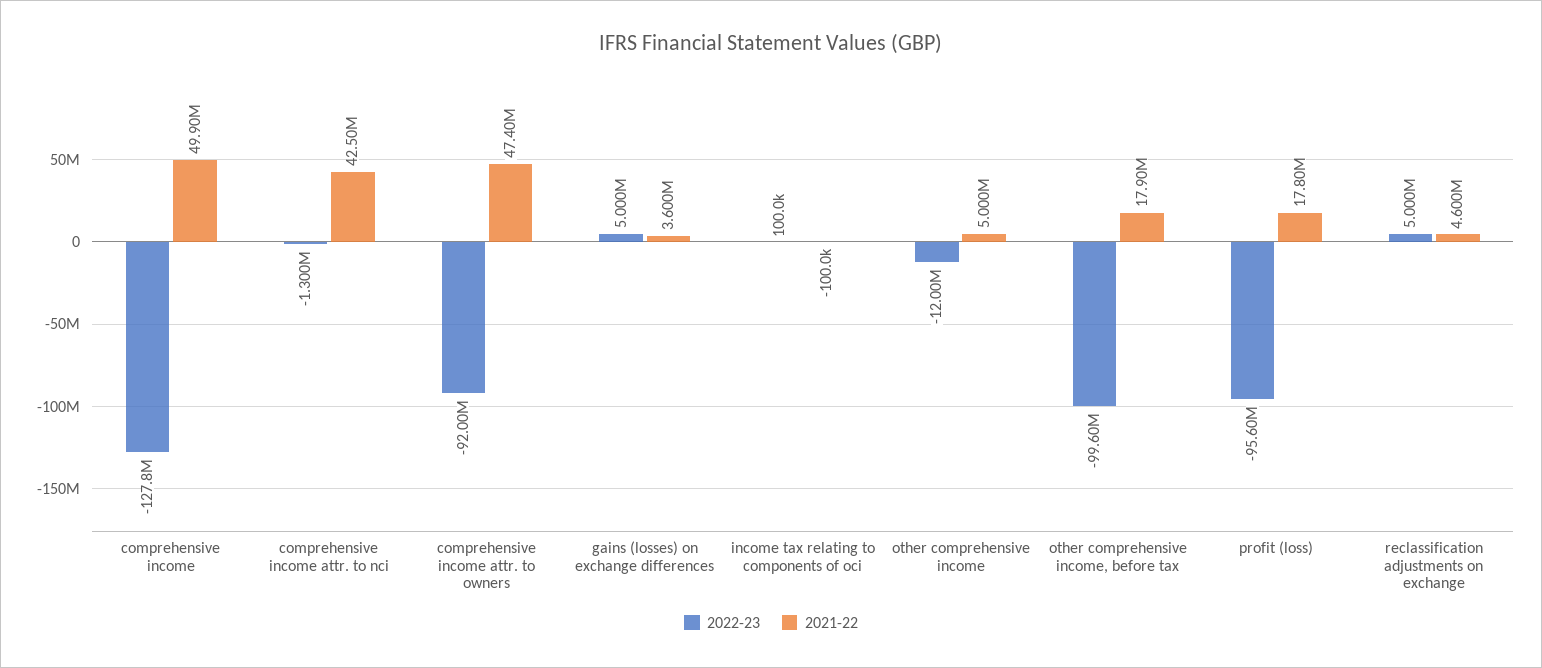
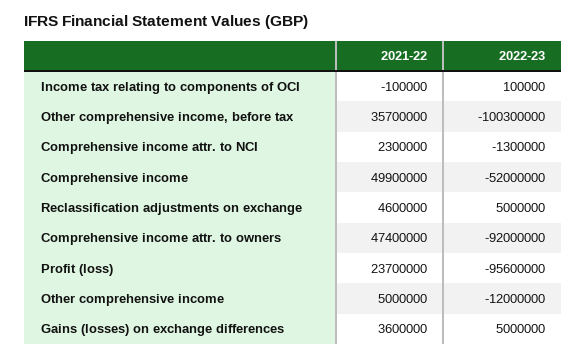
2022-23, comprehensive income: -127800000 -> -52000000
2021-22, comprehensive income attr. to nci: 42500000 -> 2300000
2022-23, other comprehensive income, before tax: -99600000 -> -100300000
2021-22, other comprehensive income, before tax: 17900000 -> 35700000
2021-22, profit (loss): 17800000 -> 23700000

